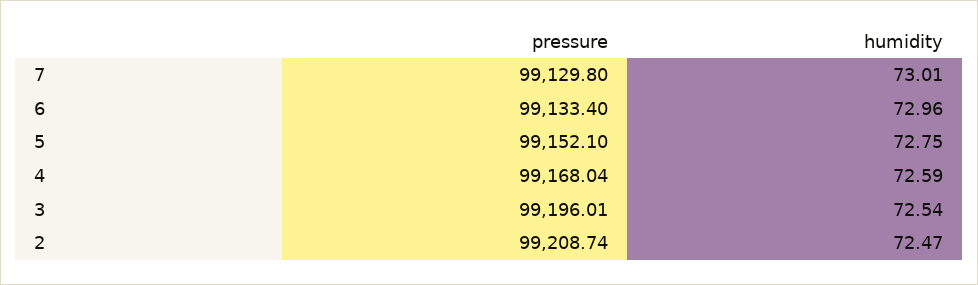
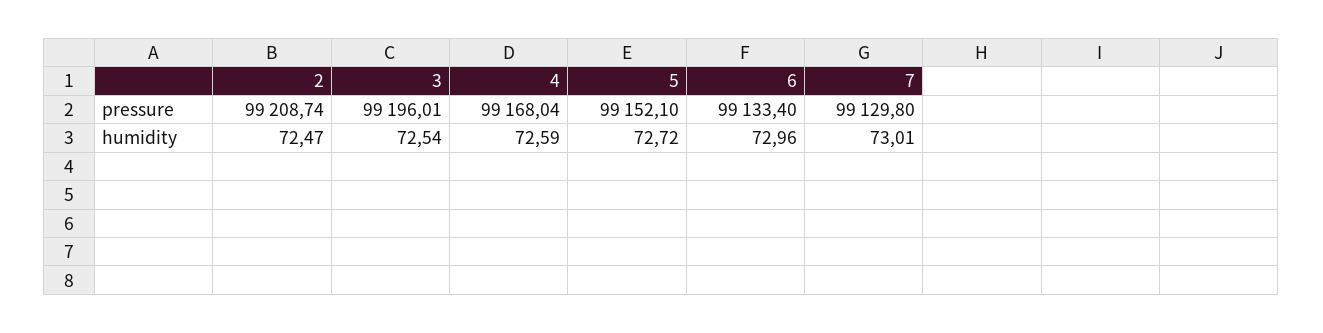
humidity, 5: 72.75 -> 72.72

